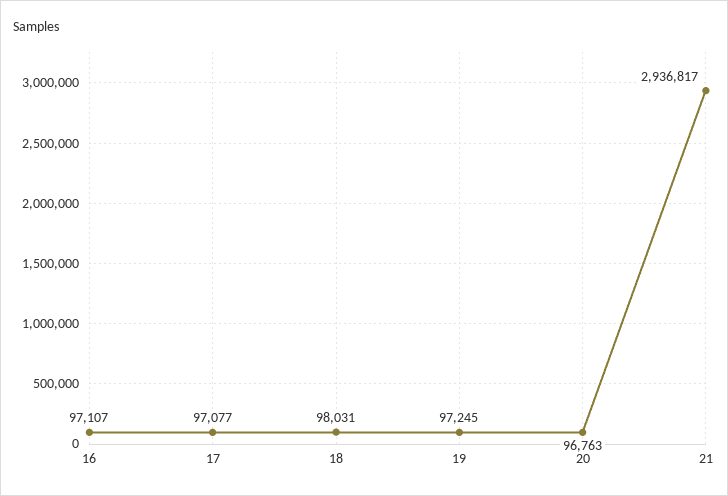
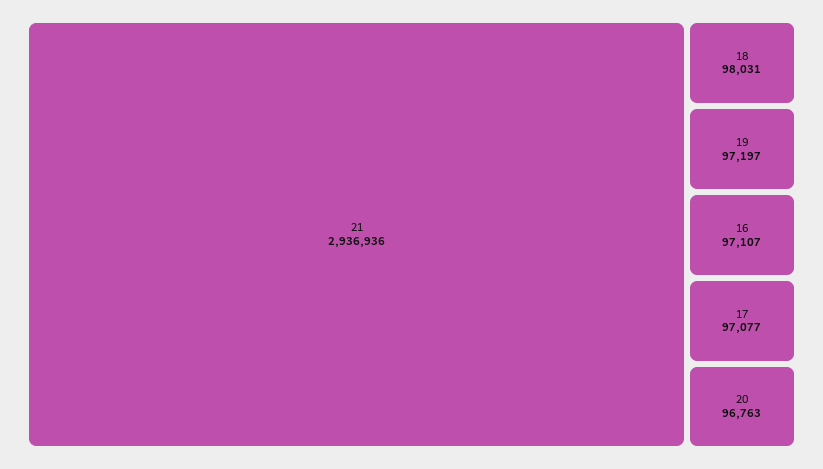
19: 97245 -> 97197
21: 2936817 -> 2936936

